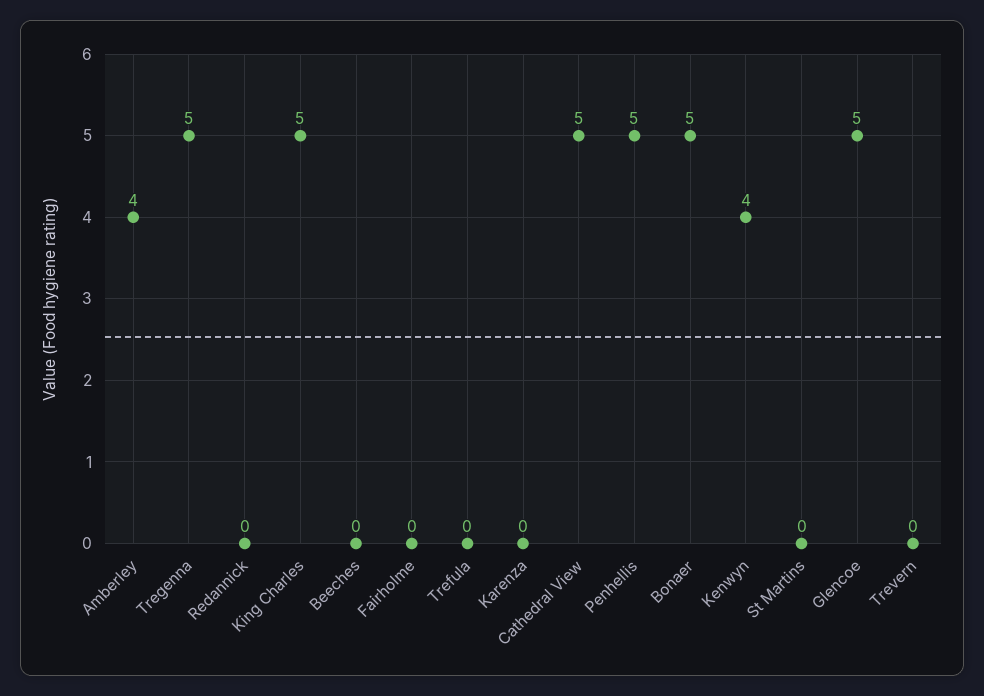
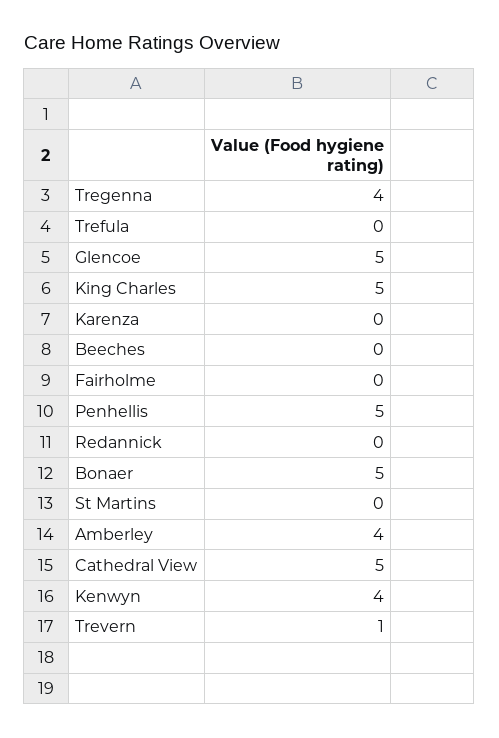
Tregenna: 5 -> 4
Trevern: 0 -> 1

